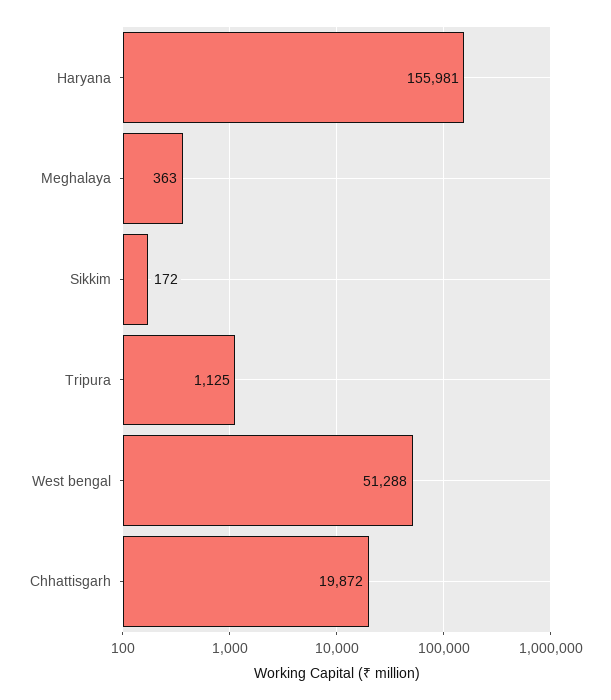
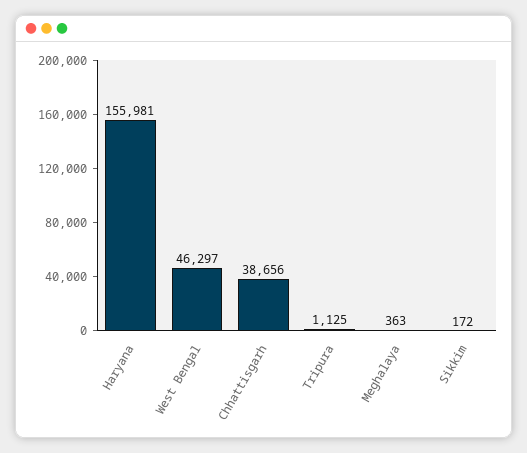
West bengal: 51288 -> 46297
Chhattisgarh: 19872 -> 38656

